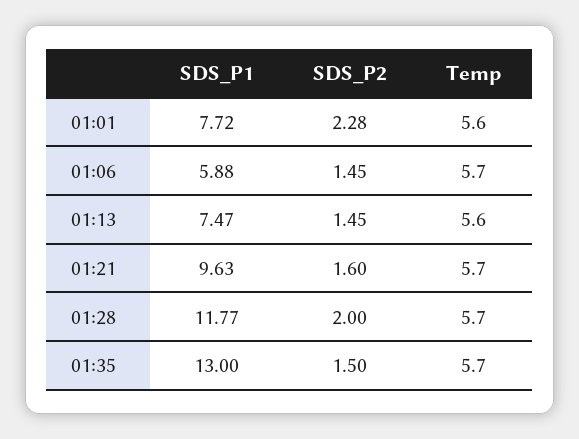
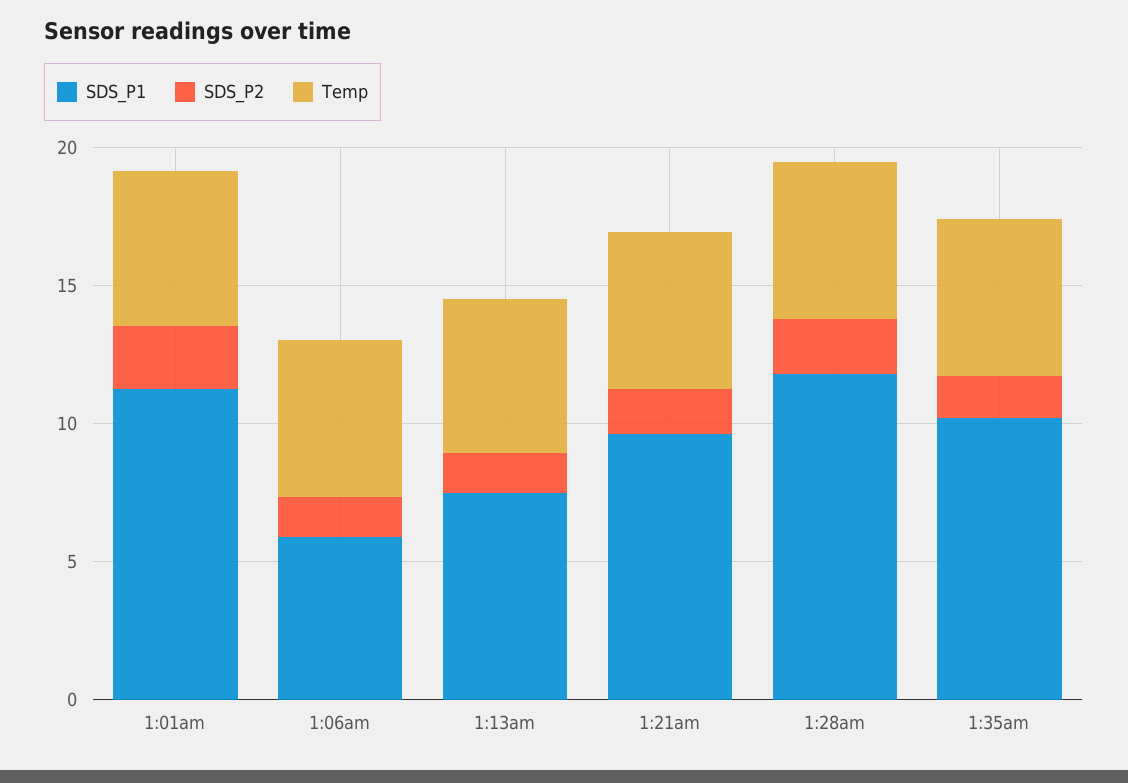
SDS_P1, 01:01: 7.72 -> 11
SDS_P1, 01:35: 13 -> 10

